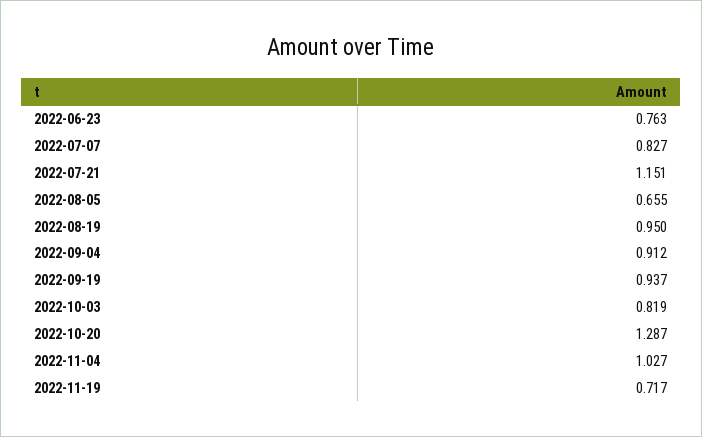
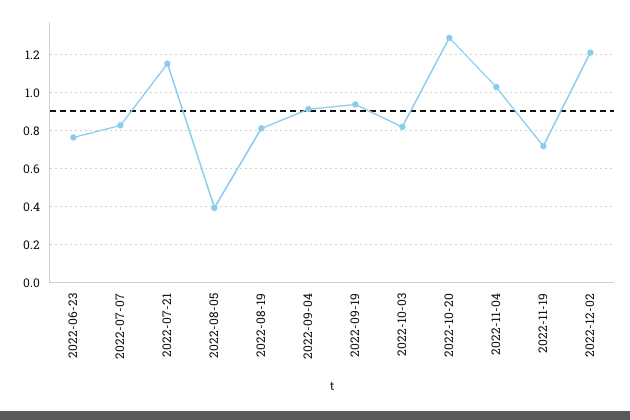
2022-08-05: 0.655 -> 0.4
2022-08-19: 0.95 -> 0.8
2022-12-02: none -> 1.2

